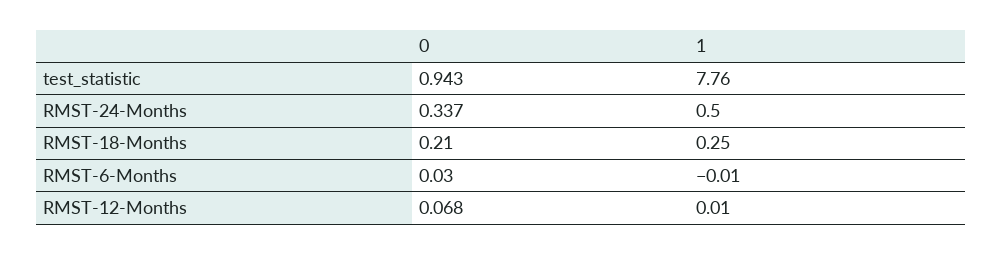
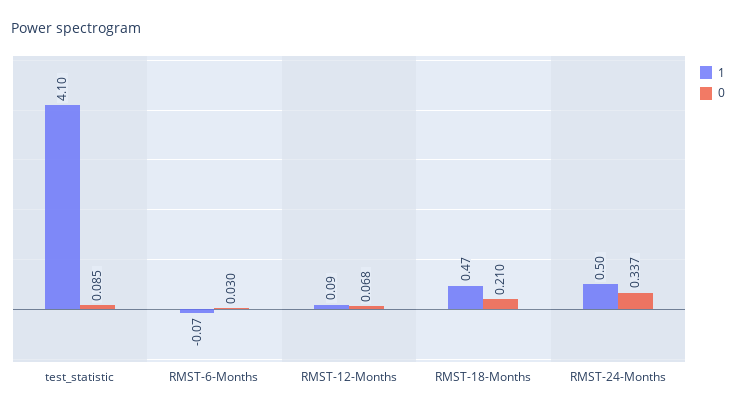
0, test_statistic: 0.943 -> 0.085
1, test_statistic: 7.76 -> 4.1
1, RMST-18-Months: 0.25 -> 0.47
1, RMST-6-Months: -0.01 -> -0.07
1, RMST-12-Months: 0.01 -> 0.09

